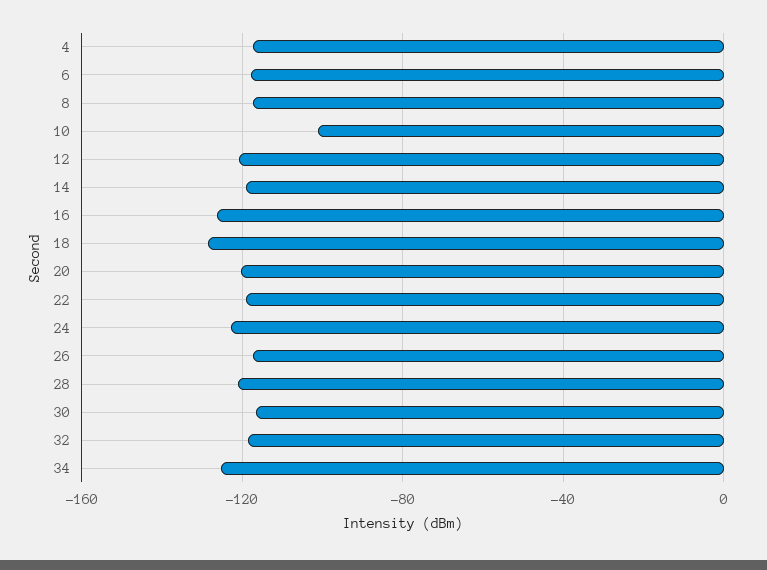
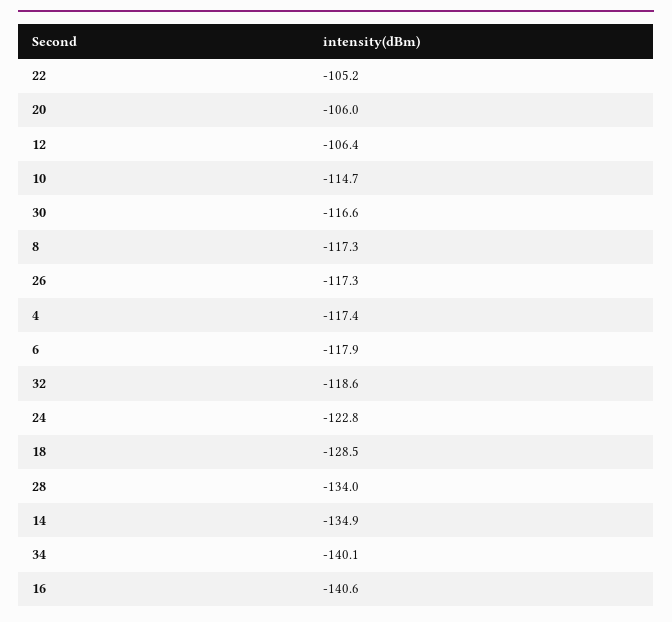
10: -100 -> -114.7
12: -120 -> -106.4
14: -120 -> -134.9
16: -125 -> -140.6
20: -120 -> -106
22: -120 -> -105.2
28: -120 -> -134
34: -125 -> -140.1

